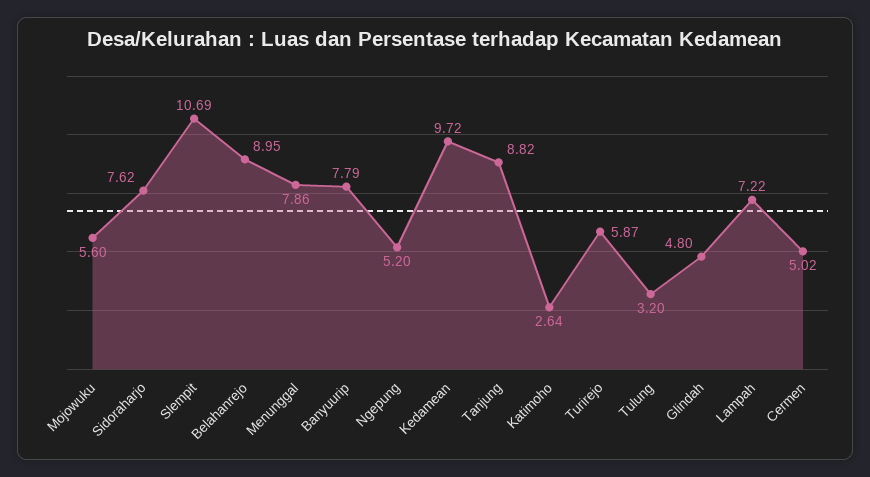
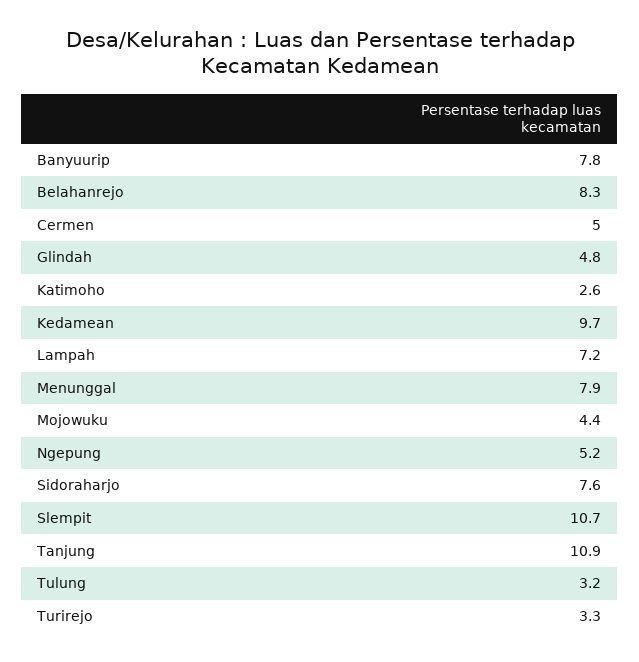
Mojowuku: 5.6 -> 4.4
Belahanrejo: 8.95 -> 8.3
Tanjung: 8.82 -> 10.9
Turirejo: 5.87 -> 3.3

